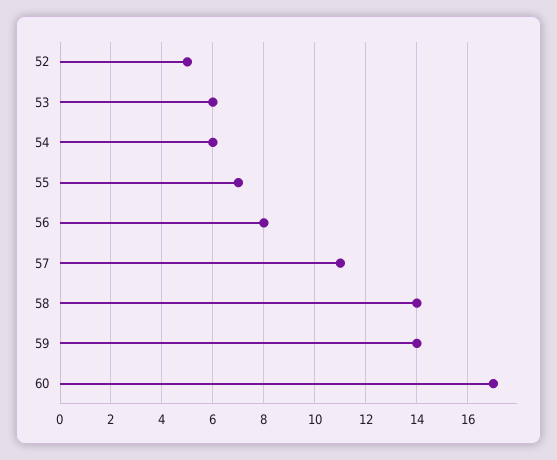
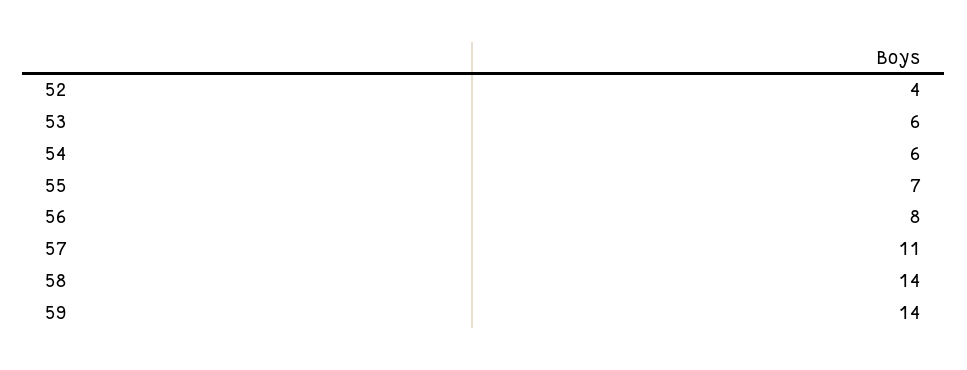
52: 5 -> 4
60: 17 -> none

